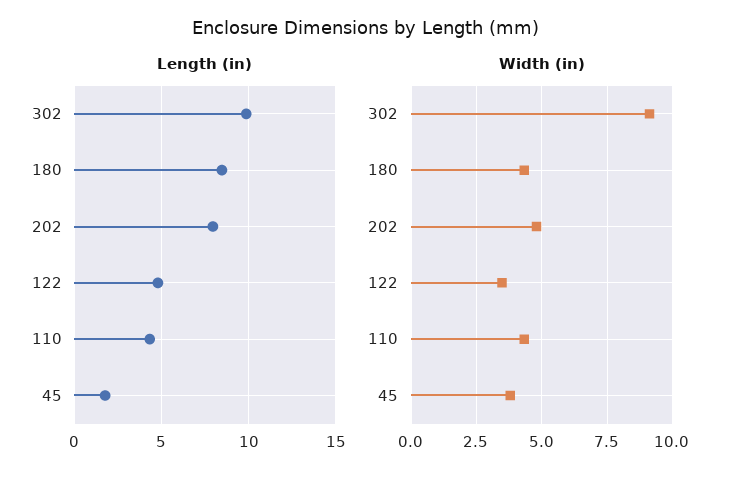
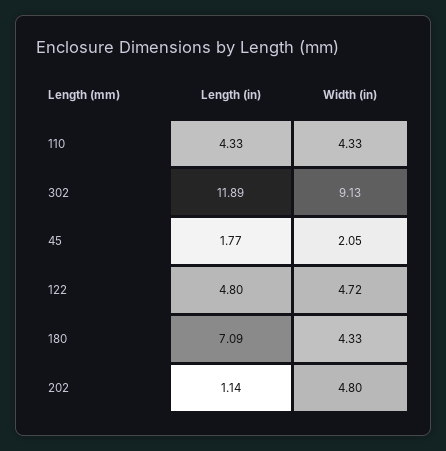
Length (in), 302: 10 -> 11.89
Length (in), 180: 8.5 -> 7.09
Length (in), 202: 8 -> 1.14
Width (in), 122: 3.5 -> 4.72
Width (in), 45: 3.75 -> 2.05

